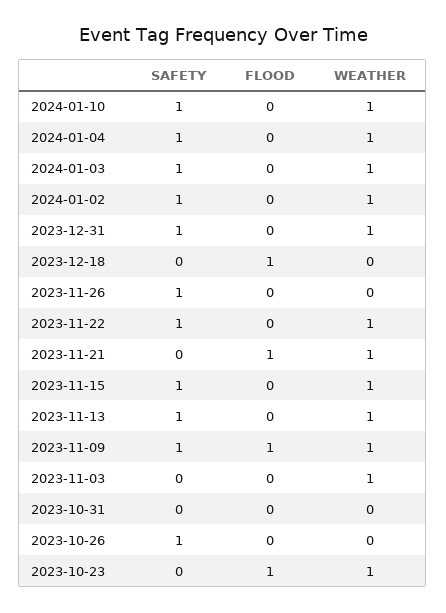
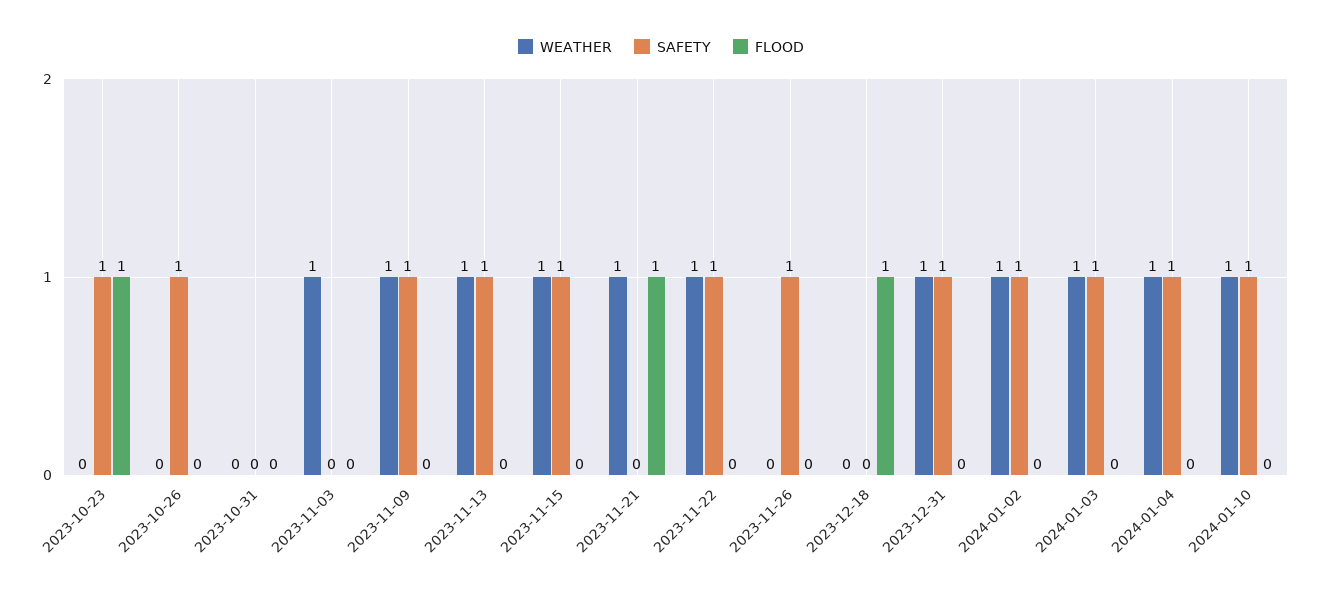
FLOOD, 2023-11-09: 1 -> 0
SAFETY, 2023-10-23: 0 -> 1
WEATHER, 2023-10-23: 1 -> 0

